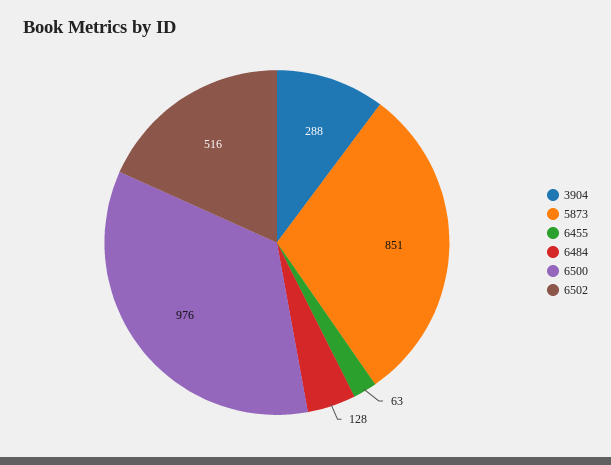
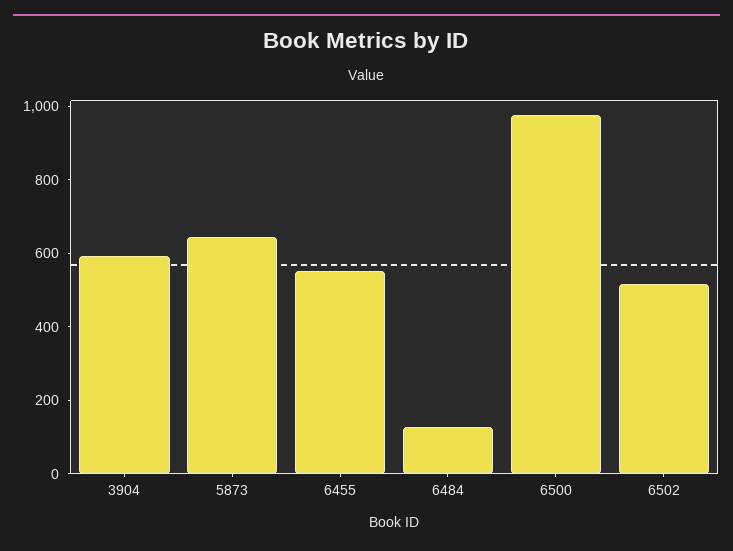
3904: 288 -> 600
5873: 851 -> 650
6455: 63 -> 550

